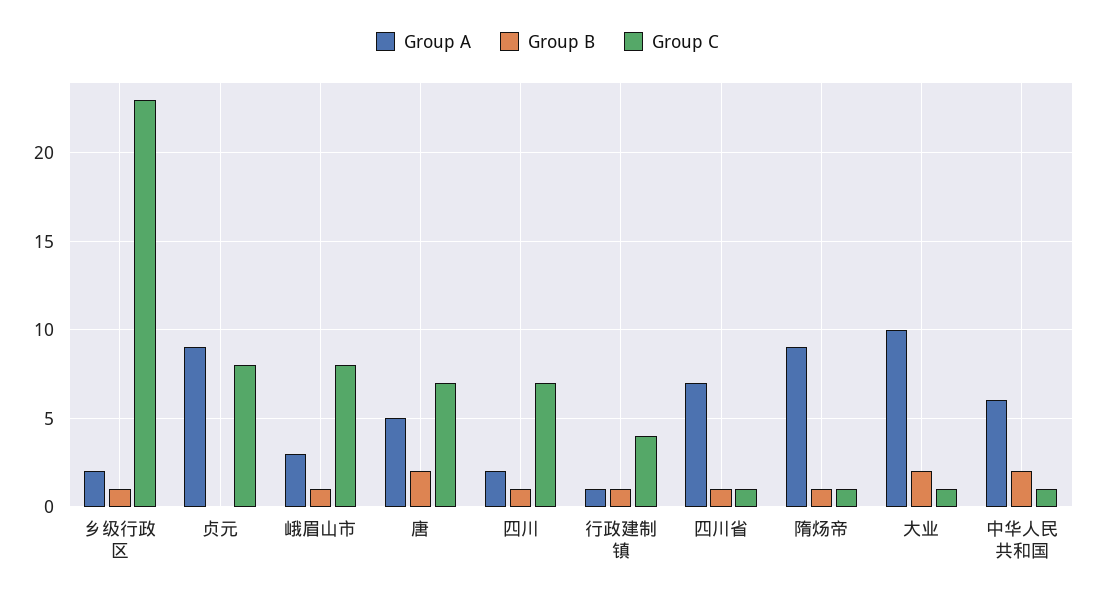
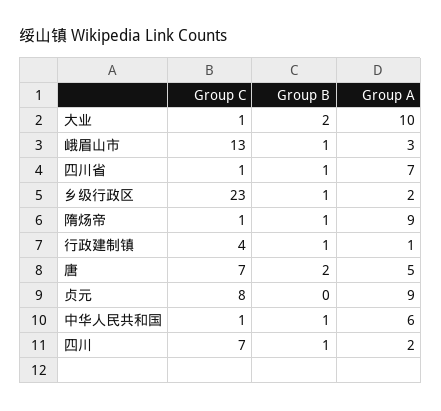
Group C, 峨眉山市: 8 -> 13
Group B, 中华人民共和国: 2 -> 1

